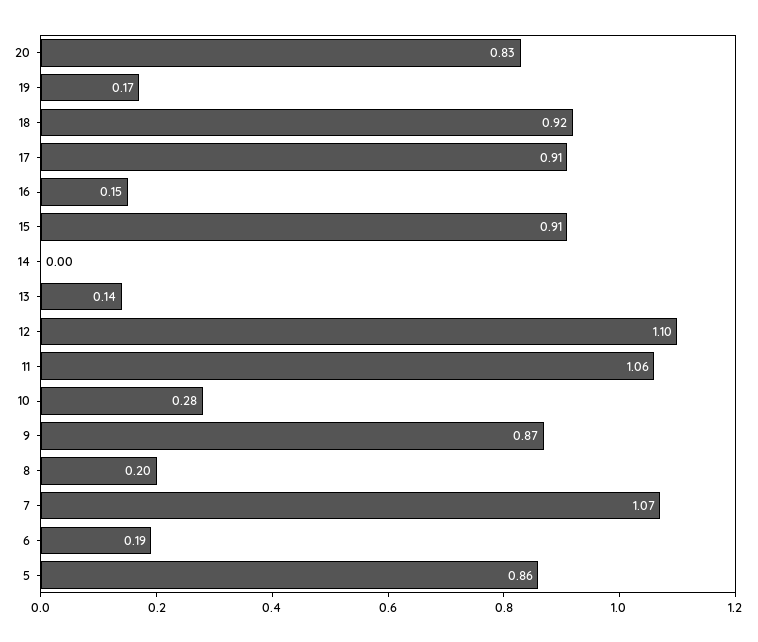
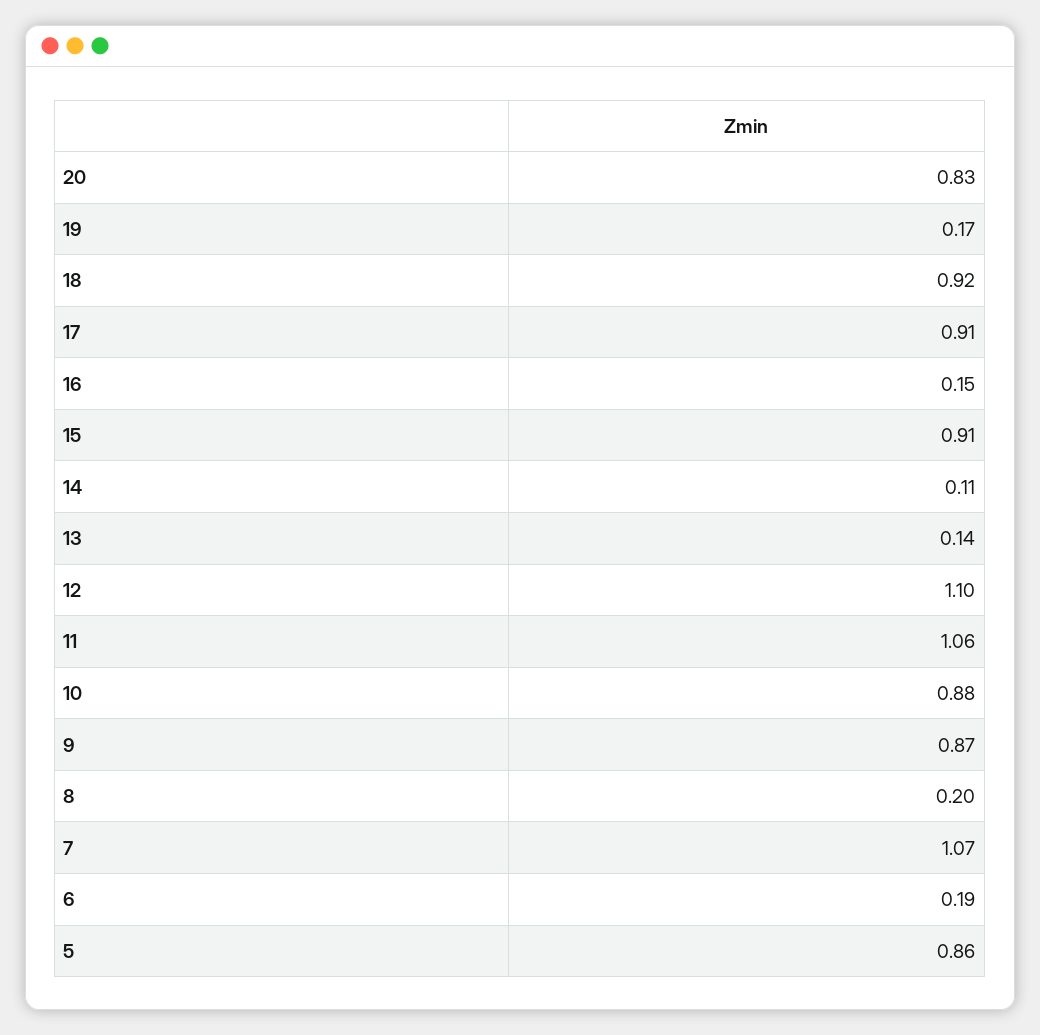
14: 0 -> 0.11
10: 0.28 -> 0.88

